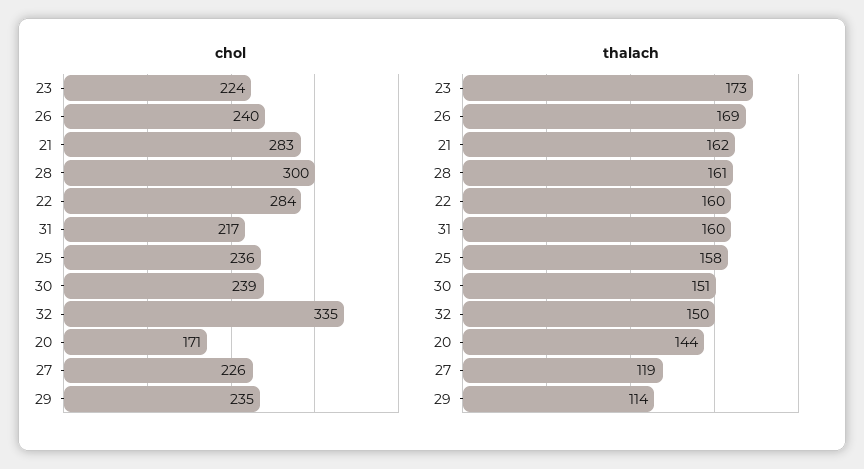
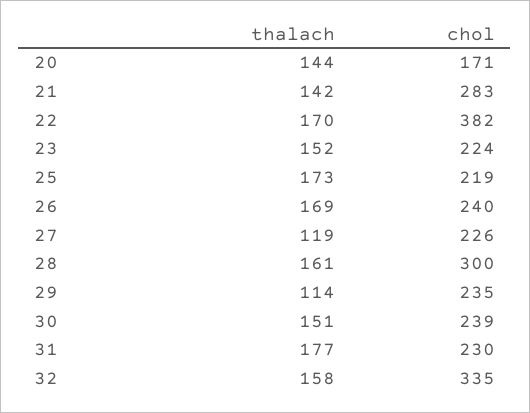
chol, 22: 284 -> 382
chol, 31: 217 -> 230
chol, 25: 236 -> 219
thalach, 23: 173 -> 152
thalach, 21: 162 -> 142
thalach, 22: 160 -> 170
thalach, 31: 160 -> 177
thalach, 25: 158 -> 173
thalach, 32: 150 -> 158

